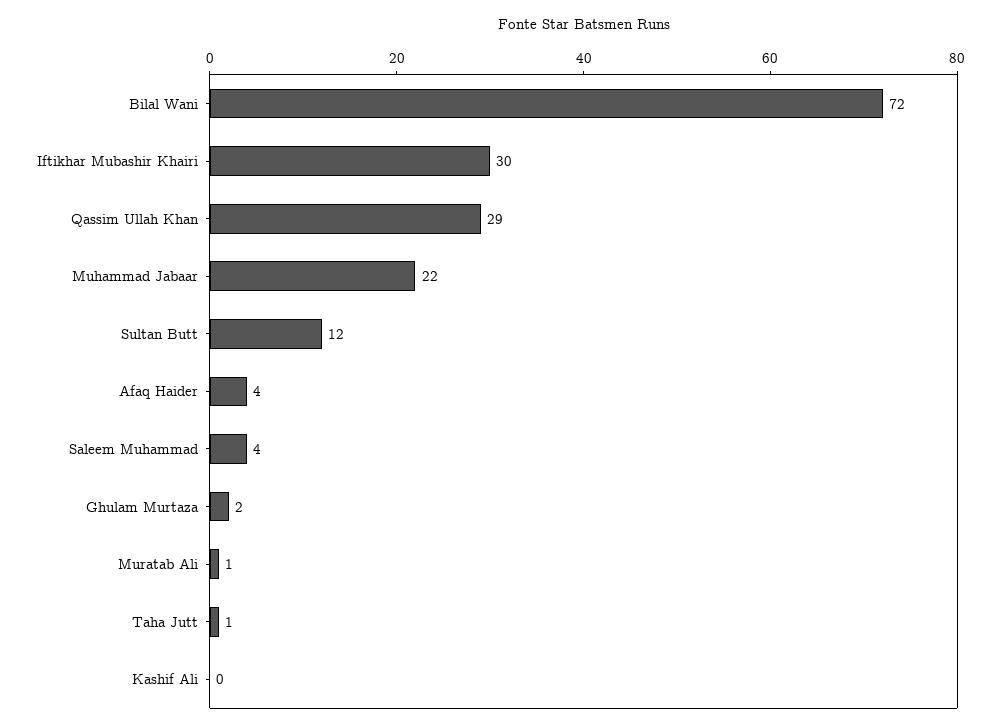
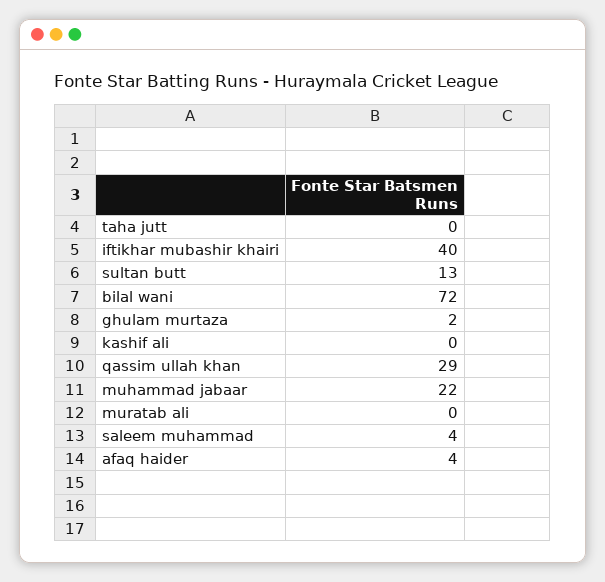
Iftikhar Mubashir Khairi: 30 -> 40
Sultan Butt: 12 -> 13
Muratab Ali: 1 -> 0
Taha Jutt: 1 -> 0

